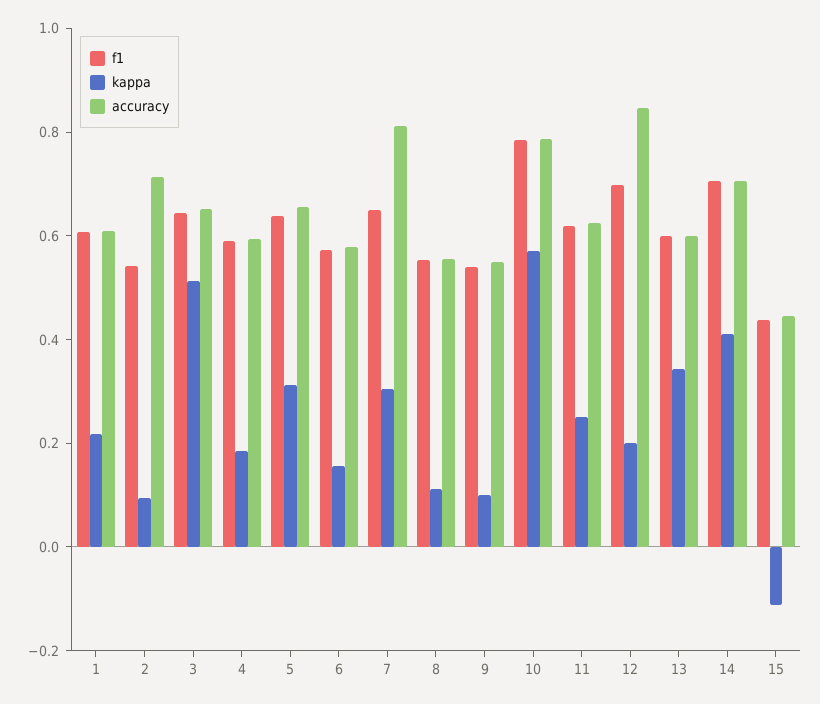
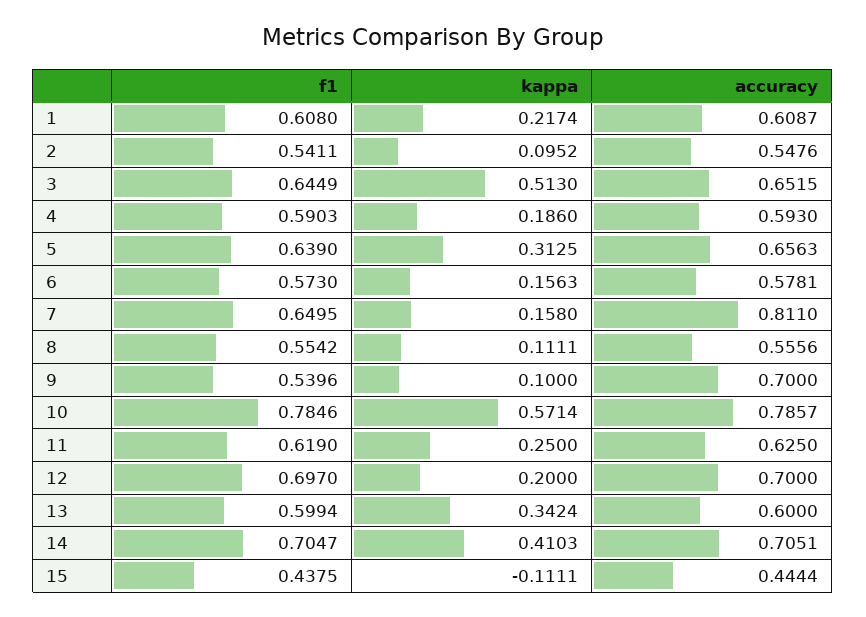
accuracy, 2: 0.7 -> 0.5476
kappa, 7: 0.3 -> 0.158
accuracy, 9: 0.55 -> 0.7
accuracy, 12: 0.85 -> 0.7

